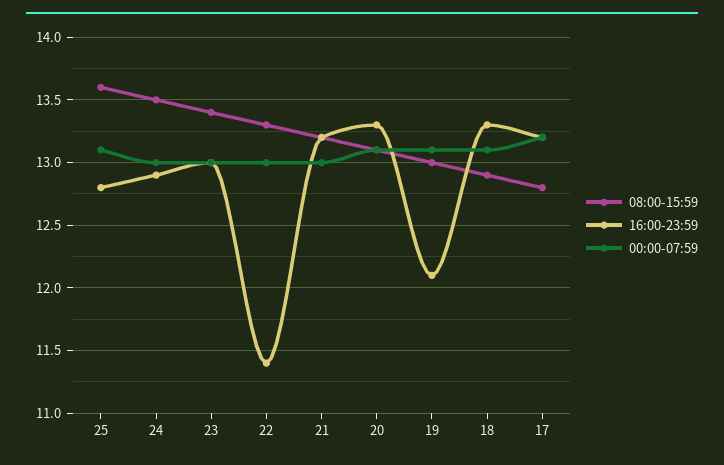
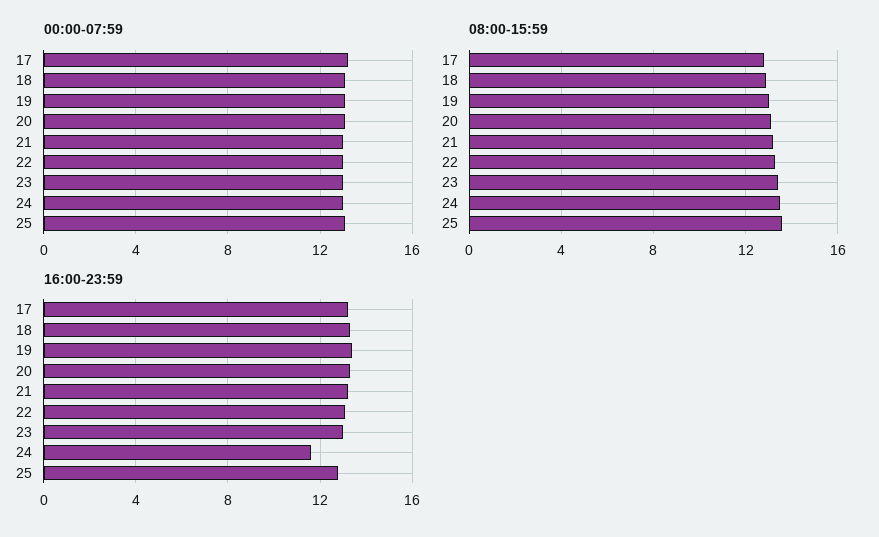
16:00-23:59, 24: 12.9 -> 11.5
16:00-23:59, 22: 11.4 -> 13
16:00-23:59, 19: 12.1 -> 13.5

